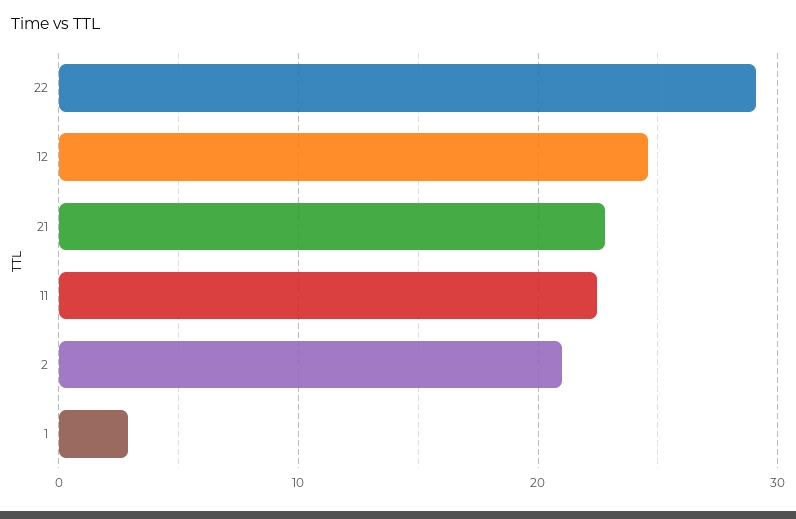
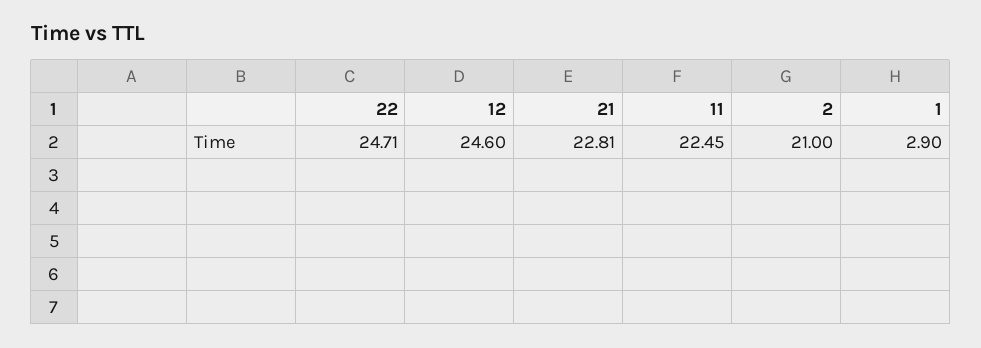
22: 29 -> 24.71

